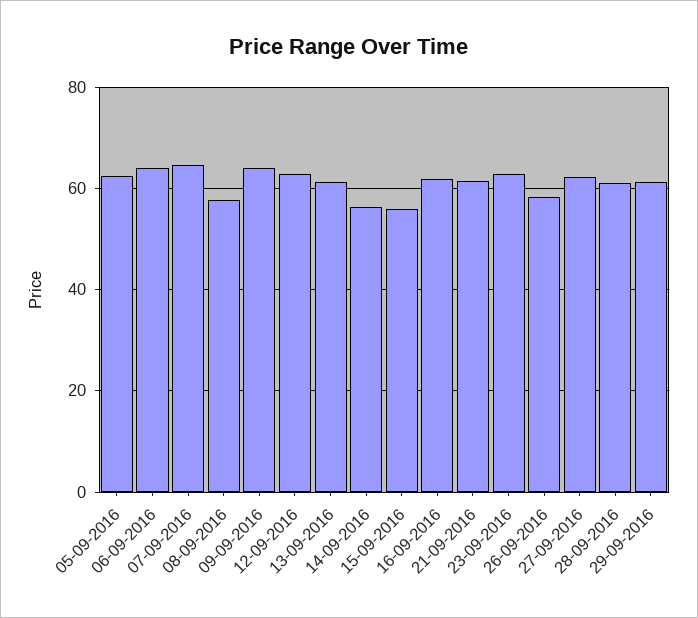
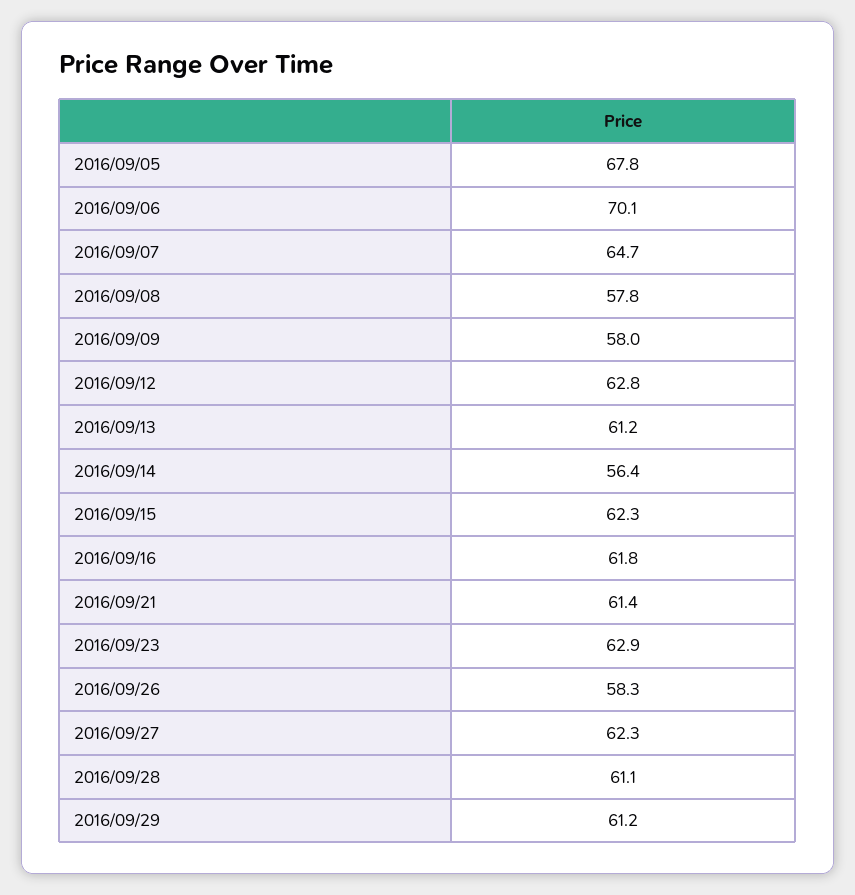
05-09-2016: 62 -> 67.8
06-09-2016: 64 -> 70.1
09-09-2016: 64 -> 58
15-09-2016: 56 -> 62.3

